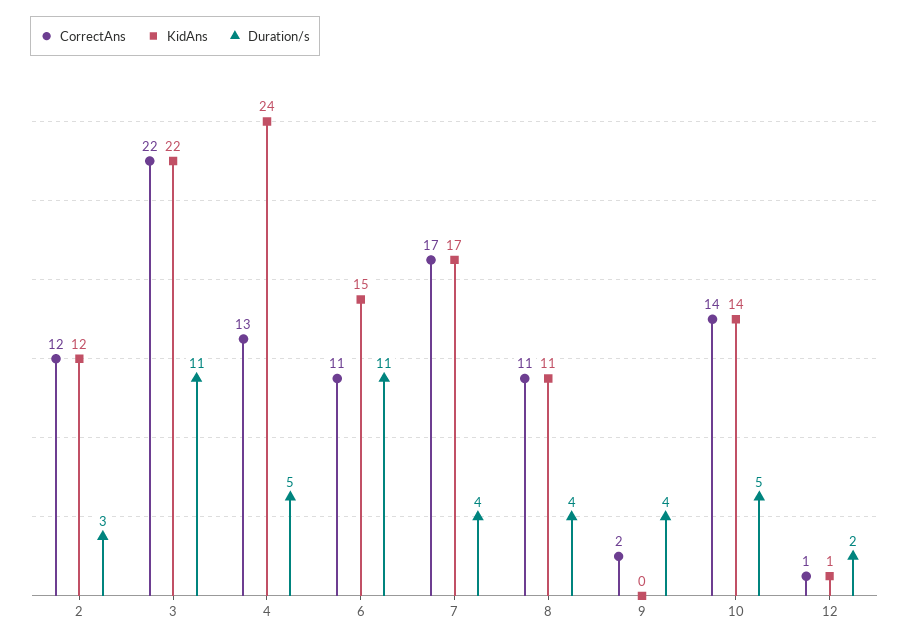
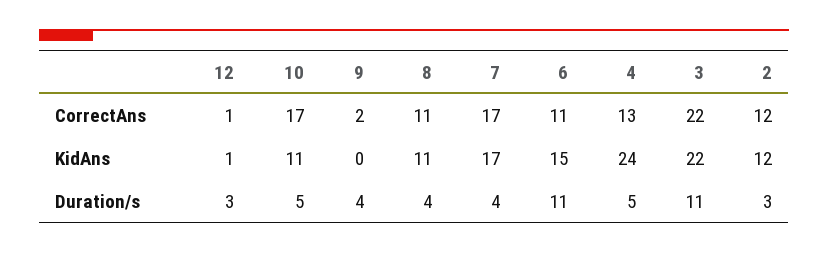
CorrectAns, 10: 14 -> 17
KidAns, 10: 14 -> 11
Duration/s, 12: 2 -> 3

